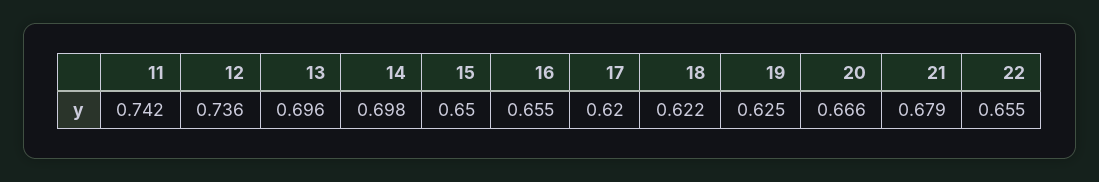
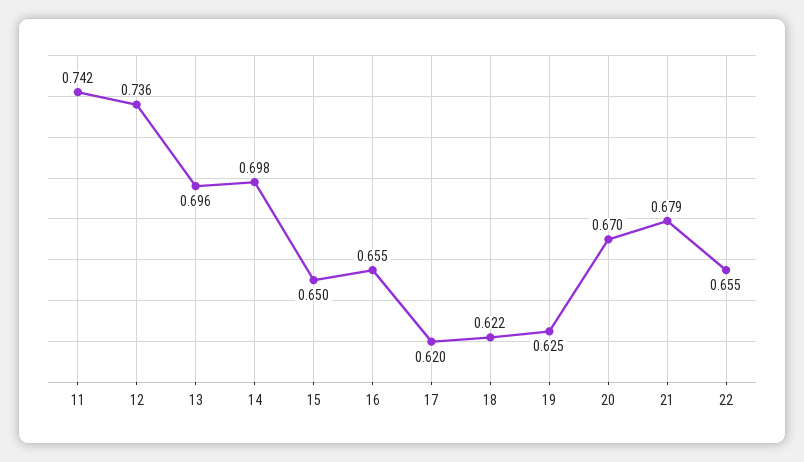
20: 0.666 -> 0.67

